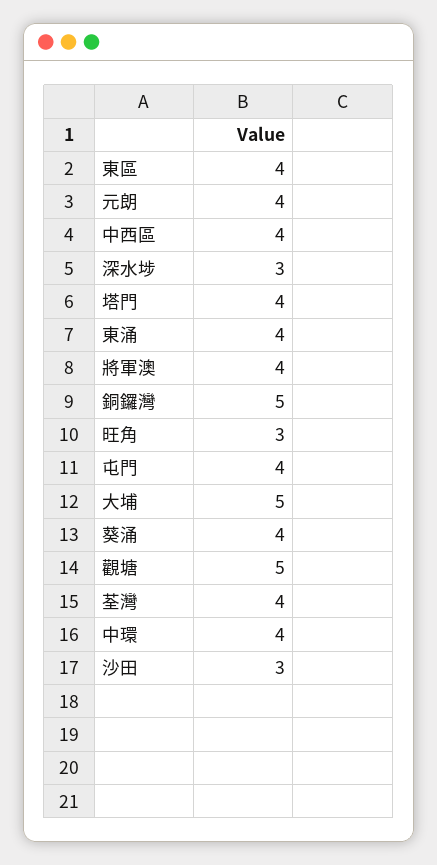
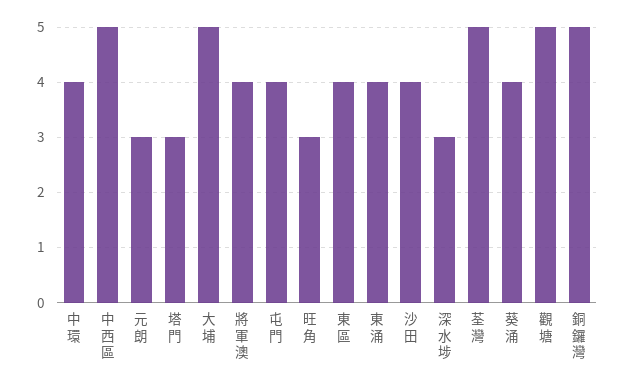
元朗: 4 -> 3
中西區: 4 -> 5
塔門: 4 -> 3
荃灣: 4 -> 5
沙田: 3 -> 4

